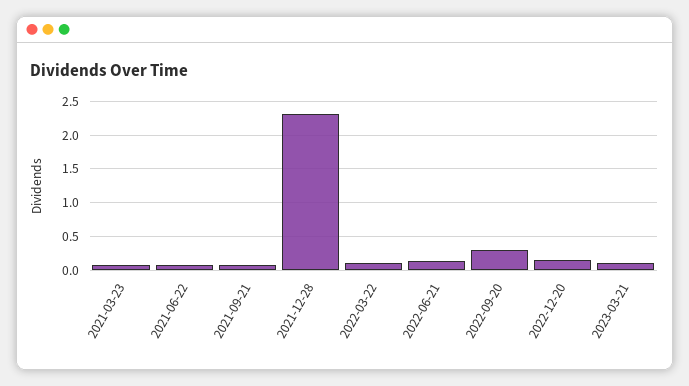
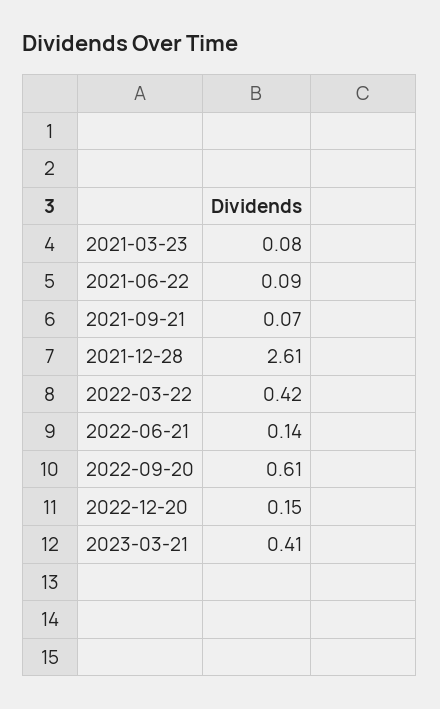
2021-12-28: 2.3 -> 2.61
2022-03-22: 0.1 -> 0.42
2022-09-20: 0.3 -> 0.61
2023-03-21: 0.1 -> 0.41

